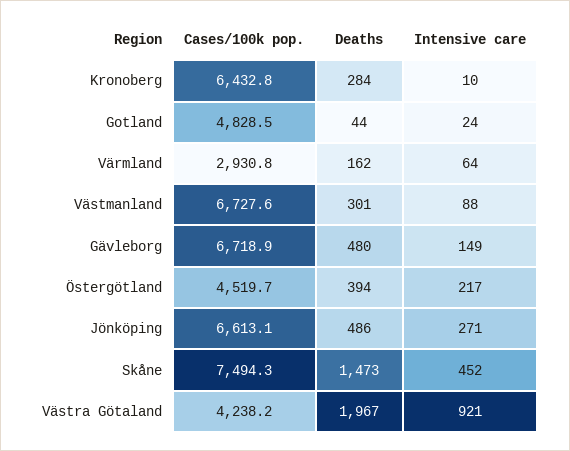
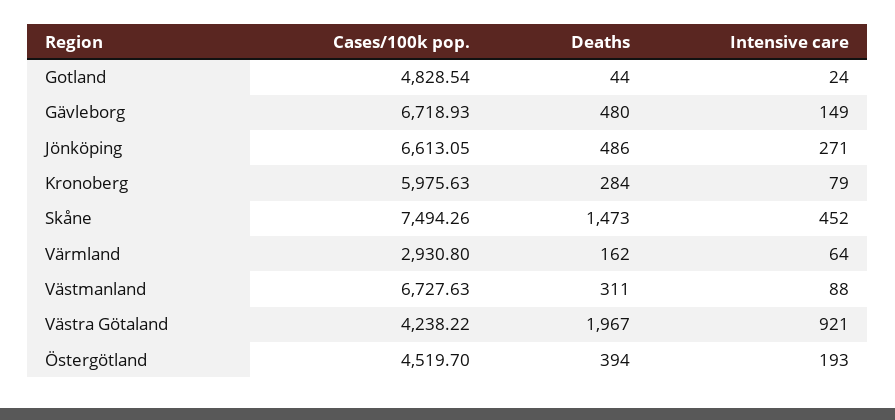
Cases/100k pop., Kronoberg: 6432.8 -> 5975.63
Intensive care, Kronoberg: 10 -> 79
Deaths, Västmanland: 301 -> 311
Intensive care, Östergötland: 217 -> 193

